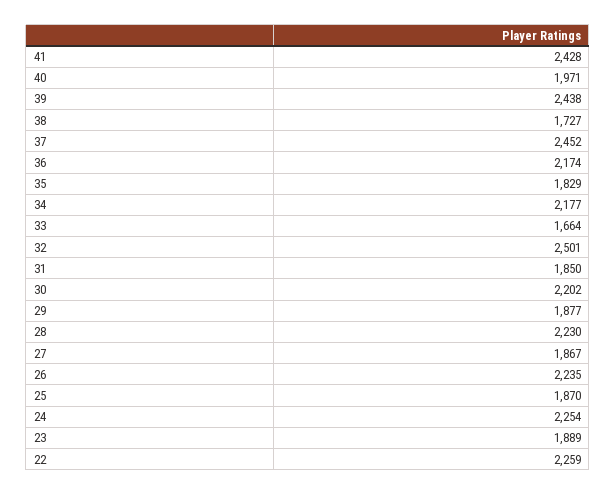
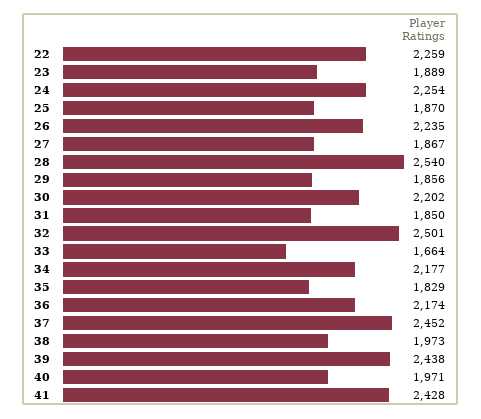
38: 1727 -> 1973
29: 1877 -> 1856
28: 2230 -> 2540

